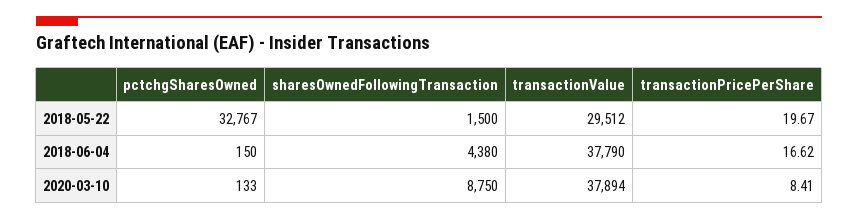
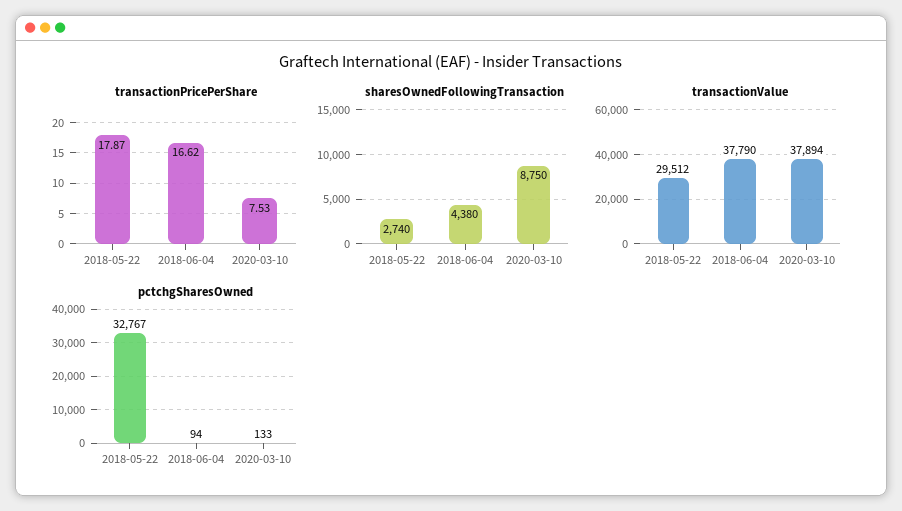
sharesOwnedFollowingTransaction, 2018-05-22: 1500 -> 2740
transactionPricePerShare, 2018-05-22: 19.67 -> 17.87
pctchgSharesOwned, 2018-06-04: 150 -> 94
transactionPricePerShare, 2020-03-10: 8.41 -> 7.53

